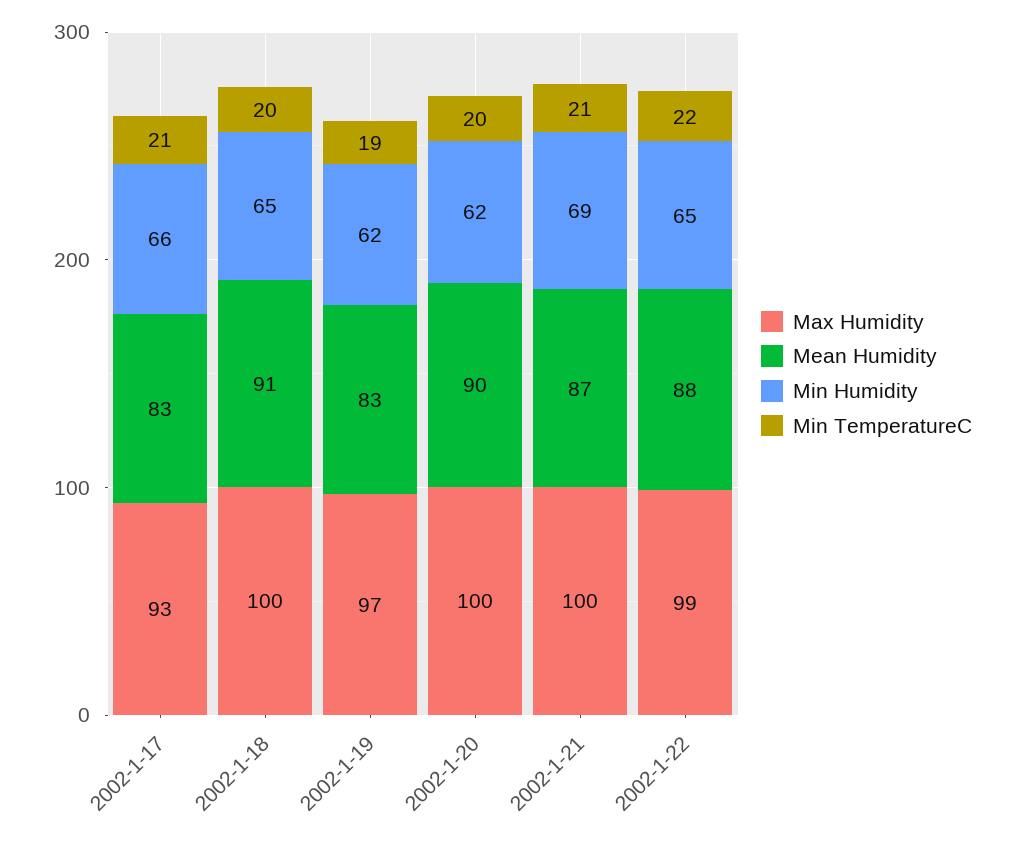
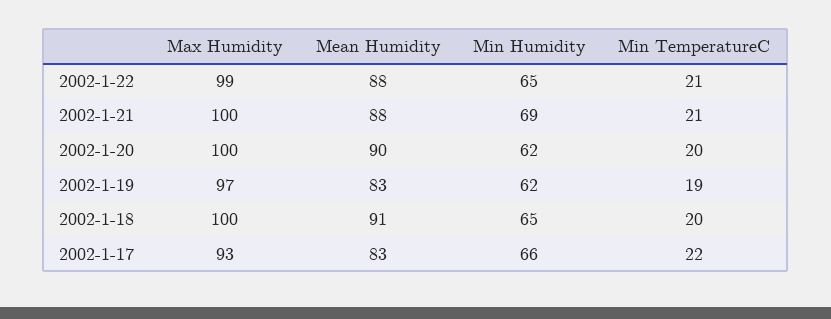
Min TemperatureC, 2002-1-17: 21 -> 22
Mean Humidity, 2002-1-21: 87 -> 88
Min TemperatureC, 2002-1-22: 22 -> 21

